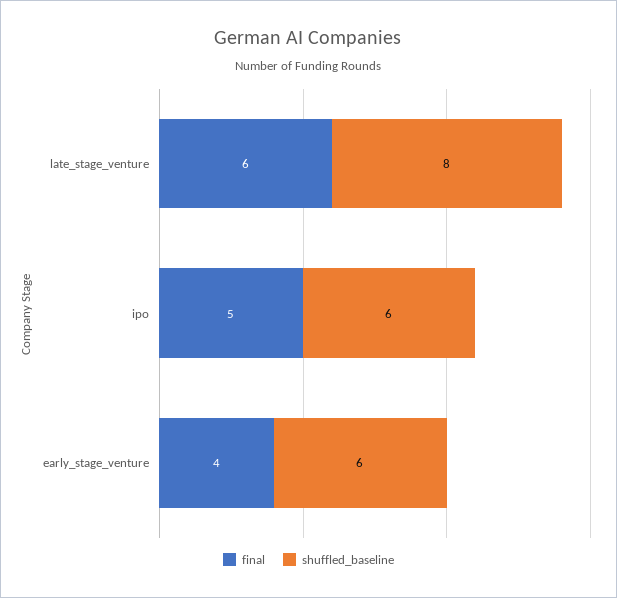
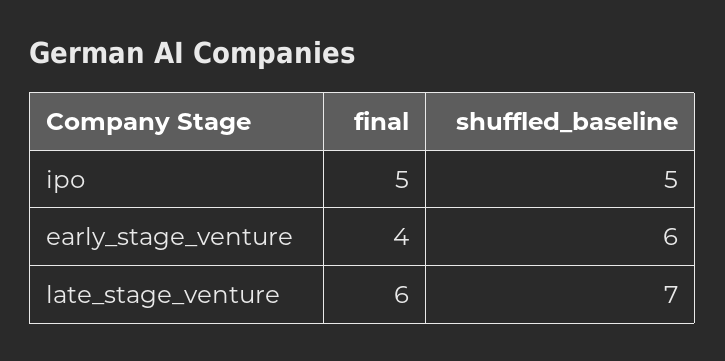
shuffled_baseline, late_stage_venture: 8 -> 7
shuffled_baseline, ipo: 6 -> 5

